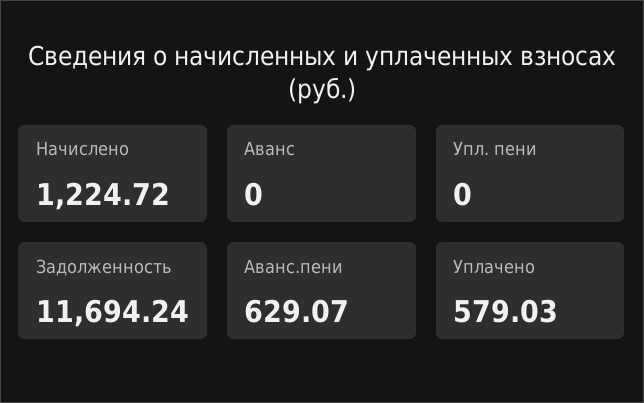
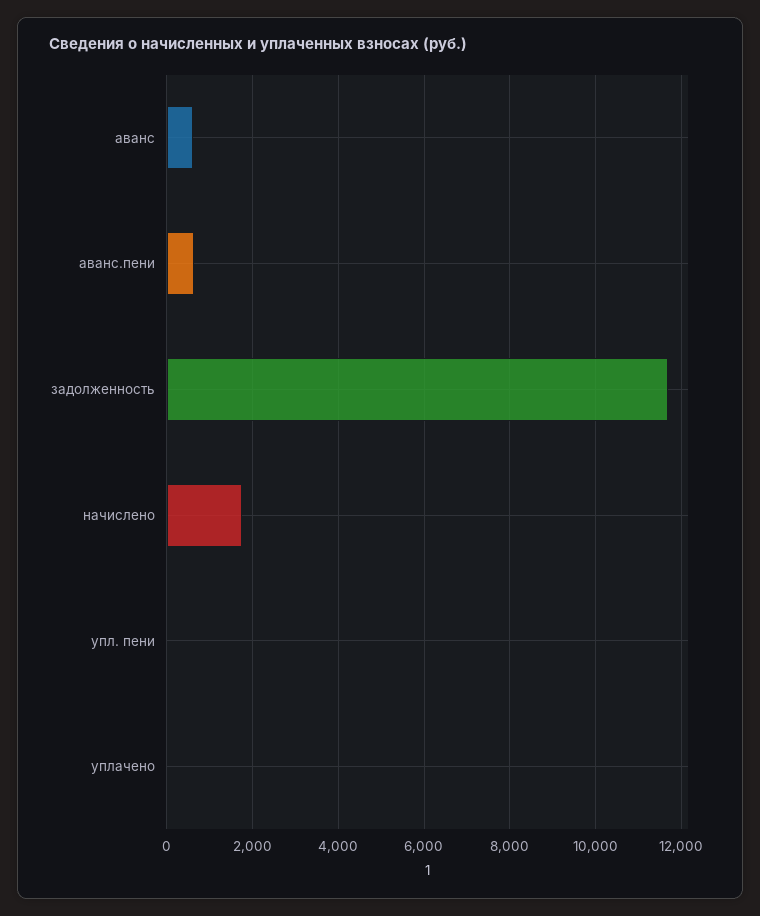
Начислено: 1224.72 -> 1800
Аванс: 0 -> 600
Уплачено: 579.03 -> 0

